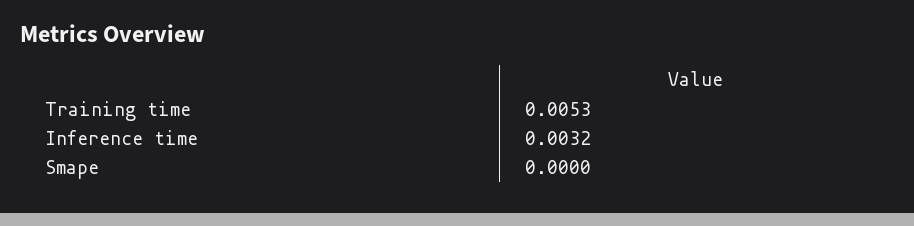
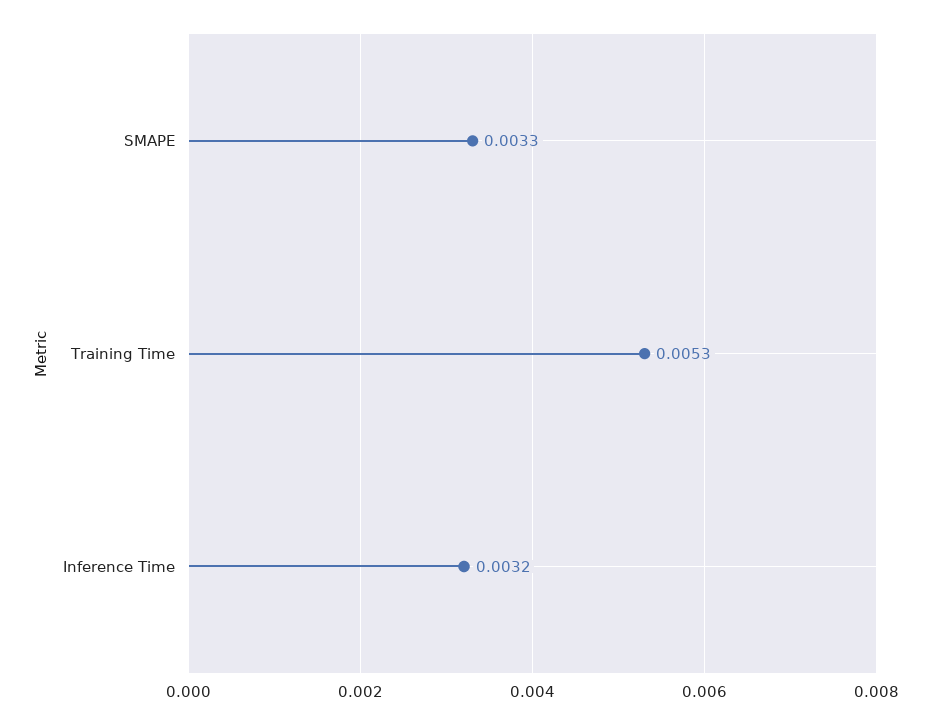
Smape: 0 -> 0.0033

